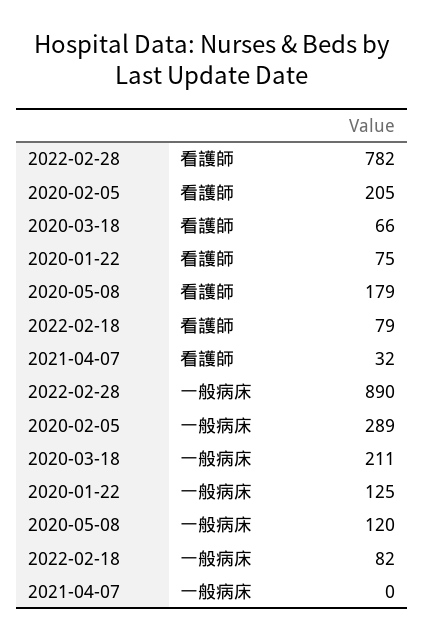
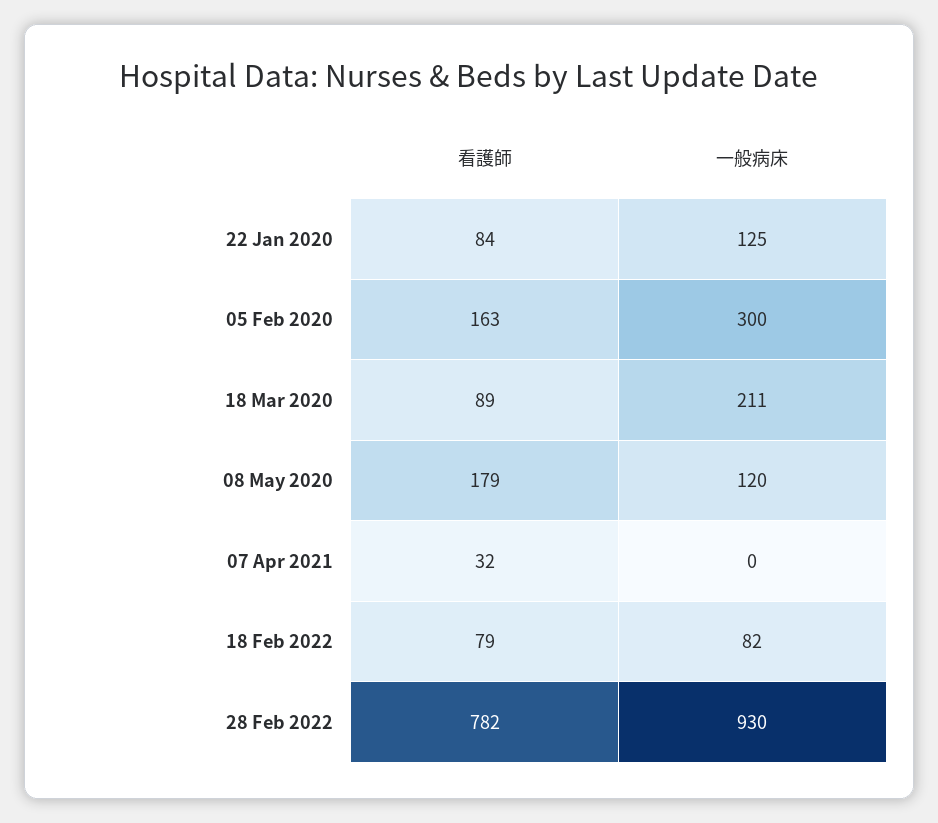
2020-02-05, 看護師: 205 -> 163
2020-03-18, 看護師: 66 -> 89
2020-01-22, 看護師: 75 -> 84
2022-02-28, 一般病床: 890 -> 930
2020-02-05, 一般病床: 289 -> 300

